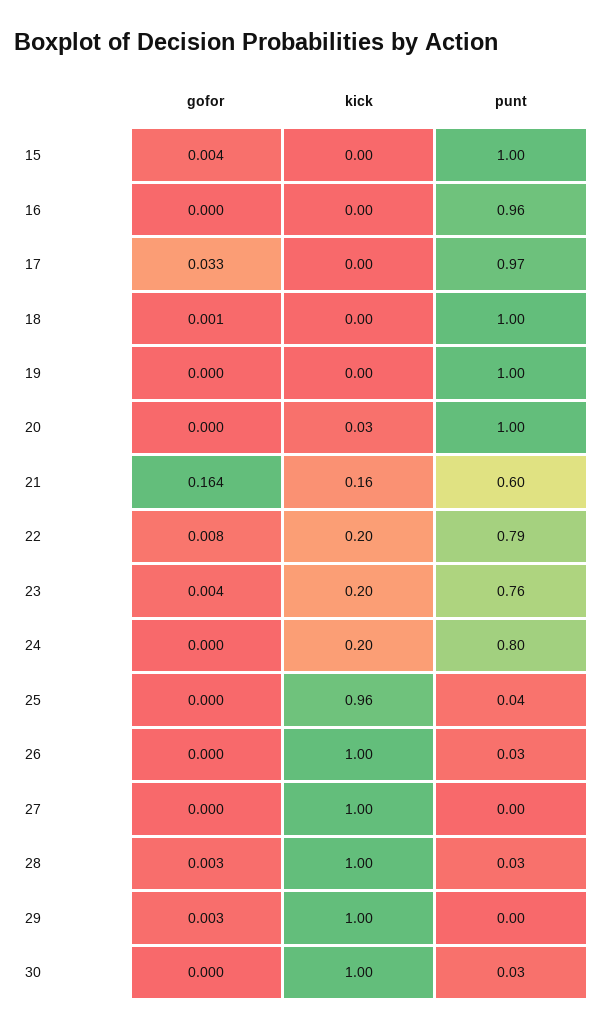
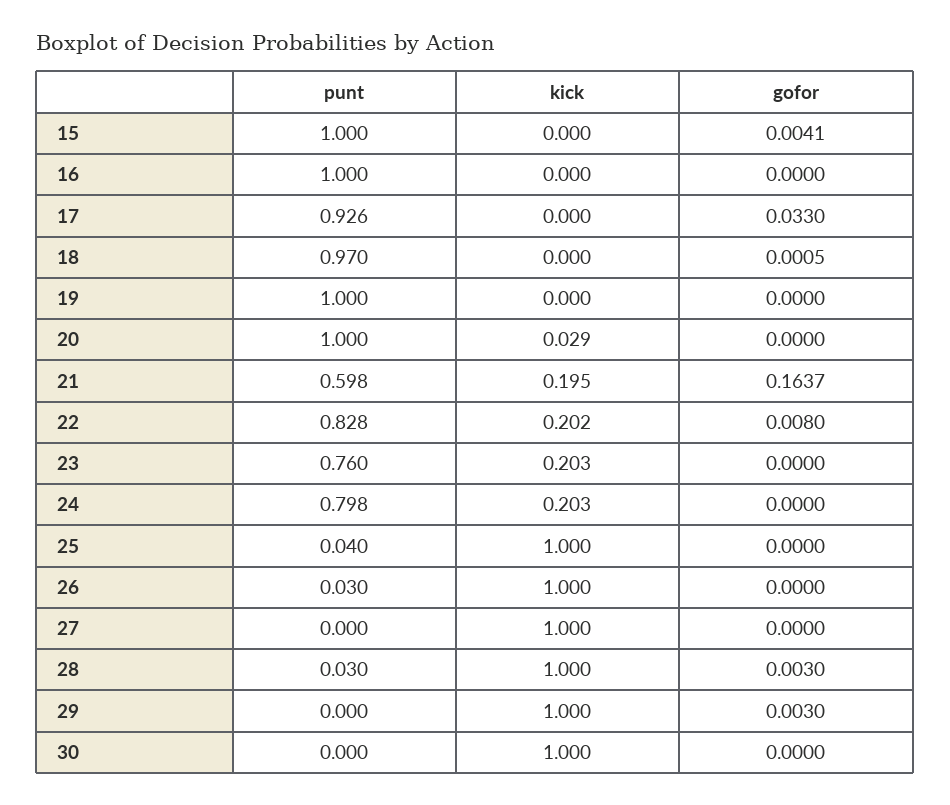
punt, 16: 0.96 -> 1
punt, 17: 0.97 -> 0.926
punt, 18: 1 -> 0.97
kick, 21: 0.16 -> 0.195
punt, 22: 0.79 -> 0.828
gofor, 23: 0.004 -> 0
kick, 25: 0.96 -> 1
punt, 30: 0.03 -> 0

